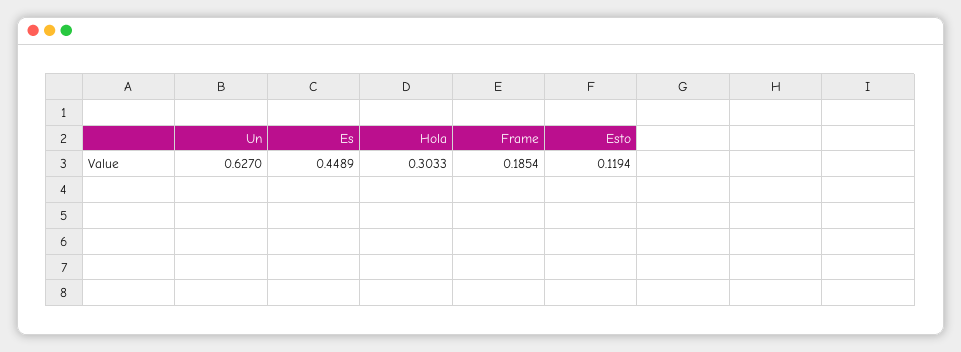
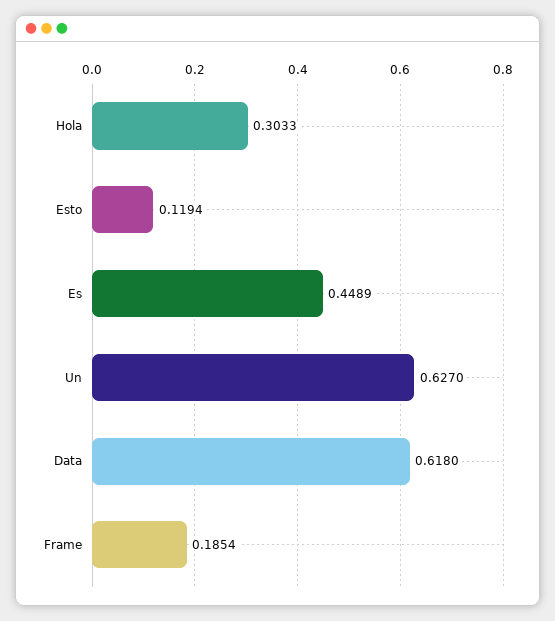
Data: none -> 0.618

